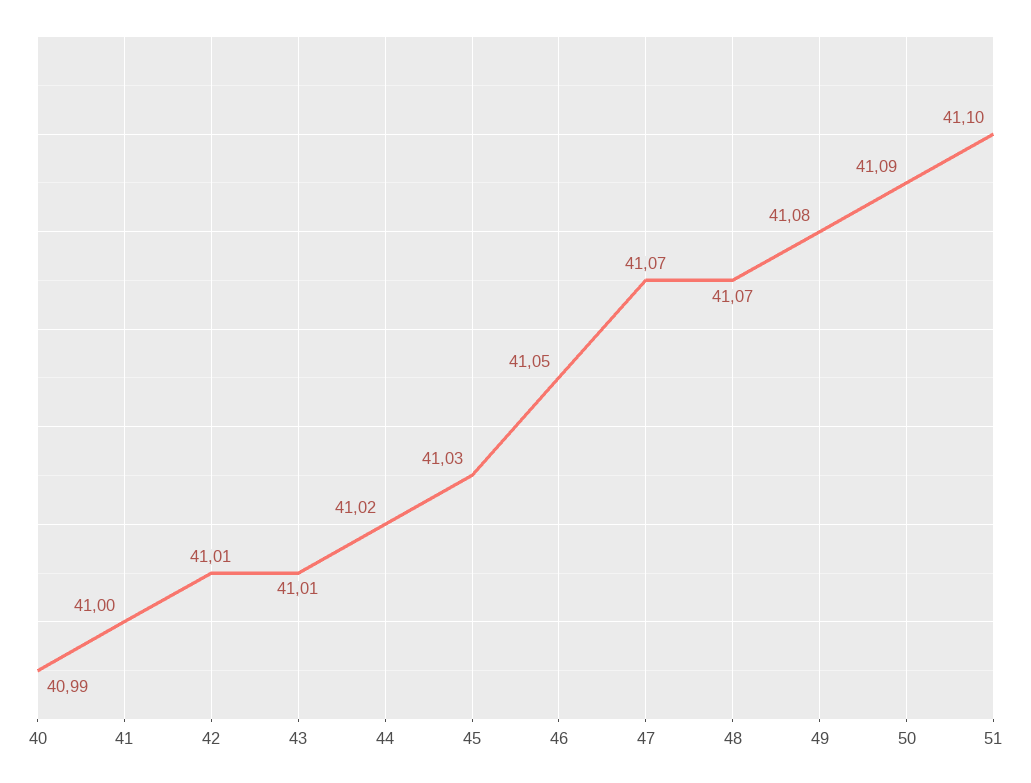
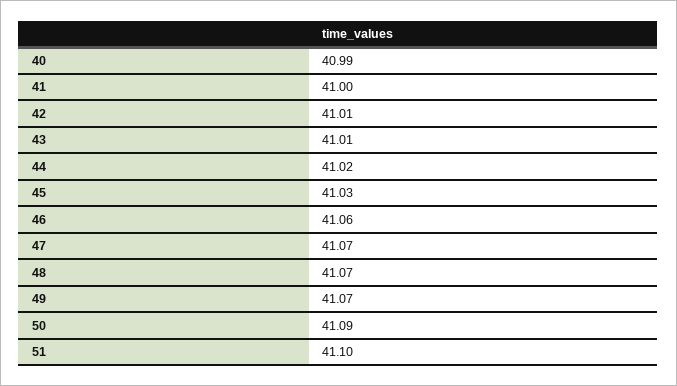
46: 41.05 -> 41.06
49: 41.08 -> 41.07

